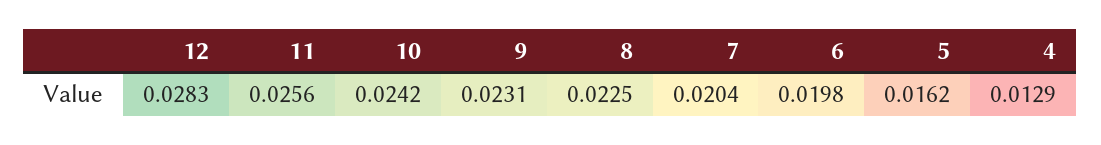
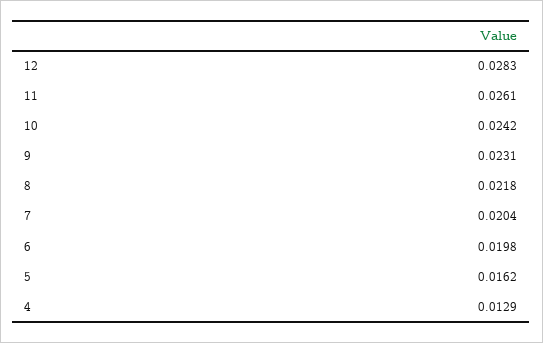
11: 0.0256 -> 0.0261
8: 0.0225 -> 0.0218

